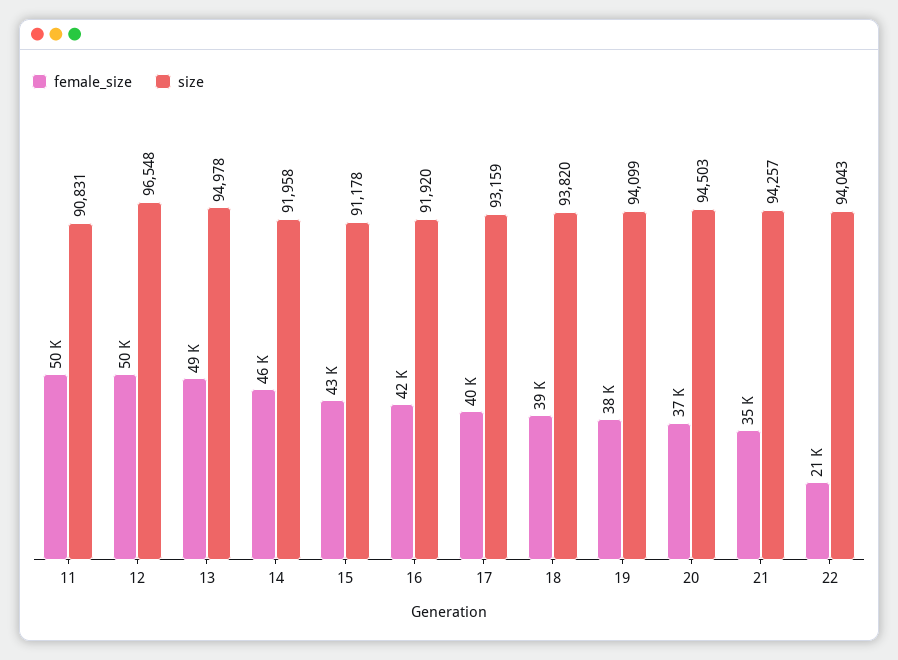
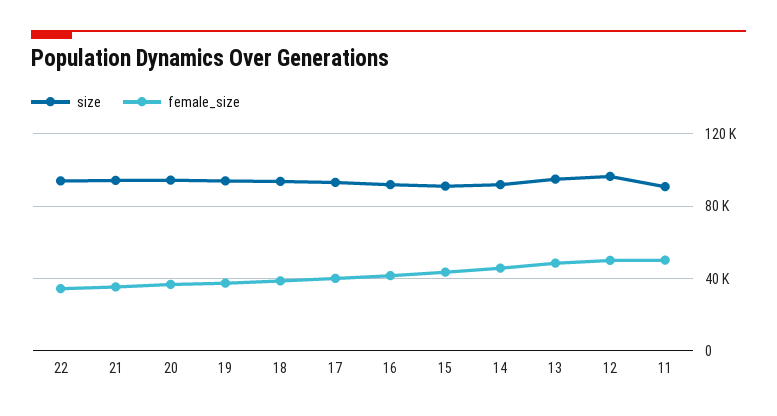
female_size, 22: 21000 -> 35000

